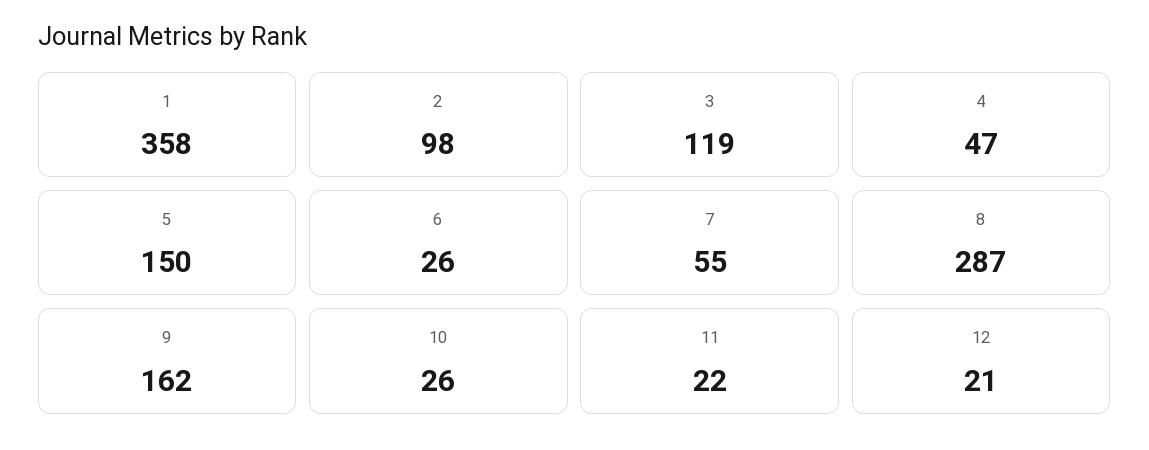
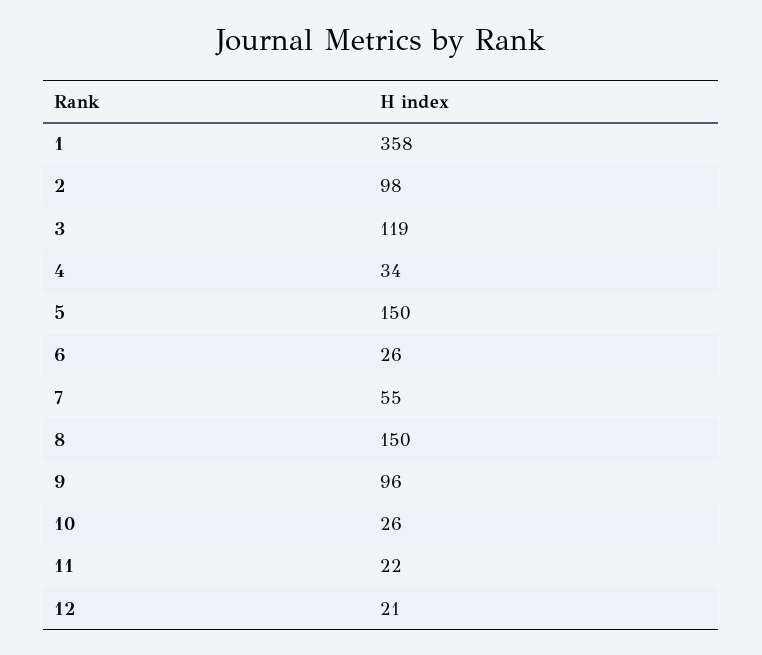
4: 47 -> 34
8: 287 -> 150
9: 162 -> 96

